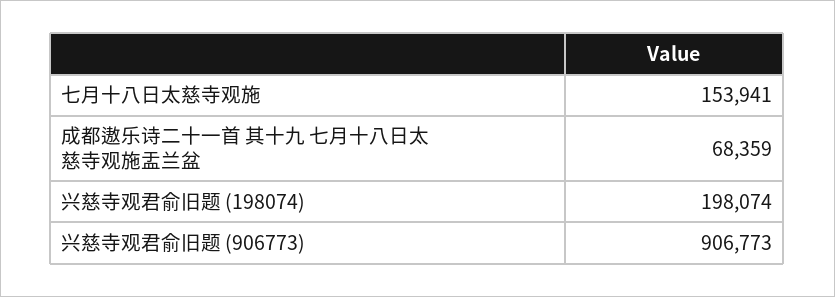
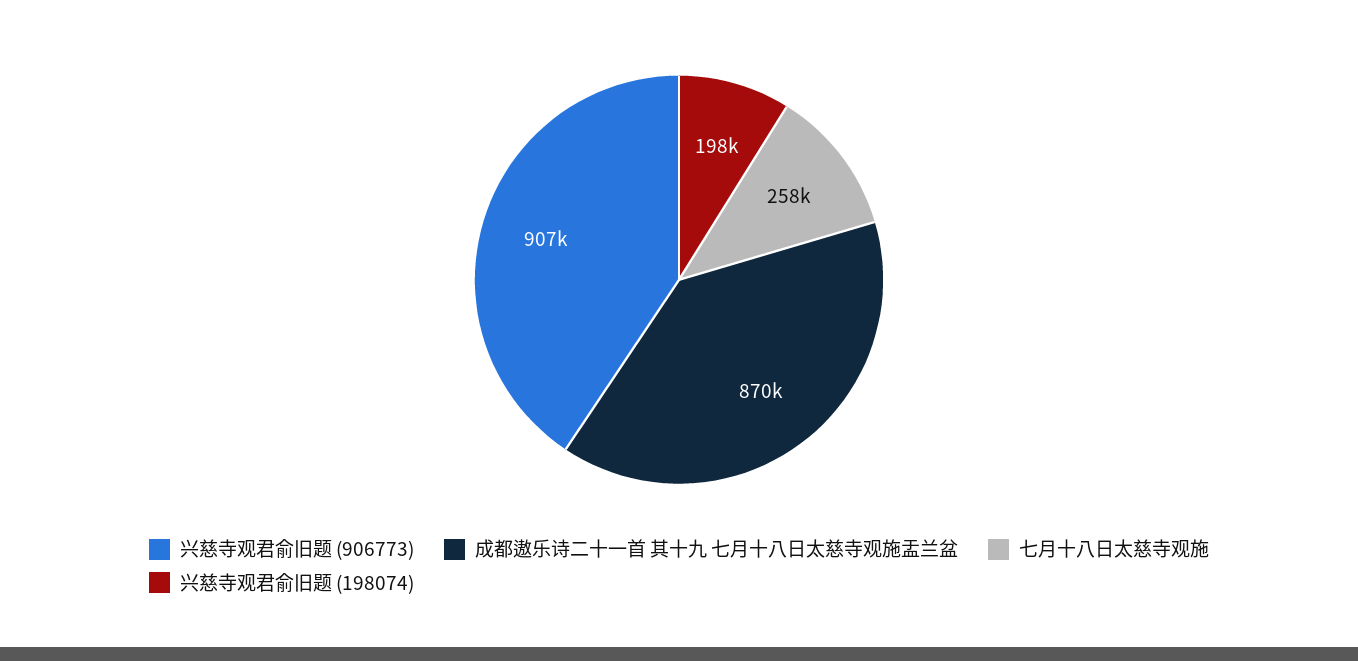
七月十八日太慈寺观施: 153941 -> 258000
成都遨乐诗二十一首 其十九 七月十八日太慈寺观施盂兰盆: 68359 -> 870000

